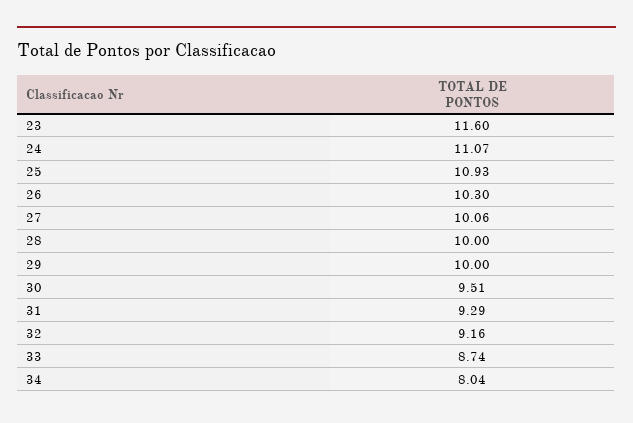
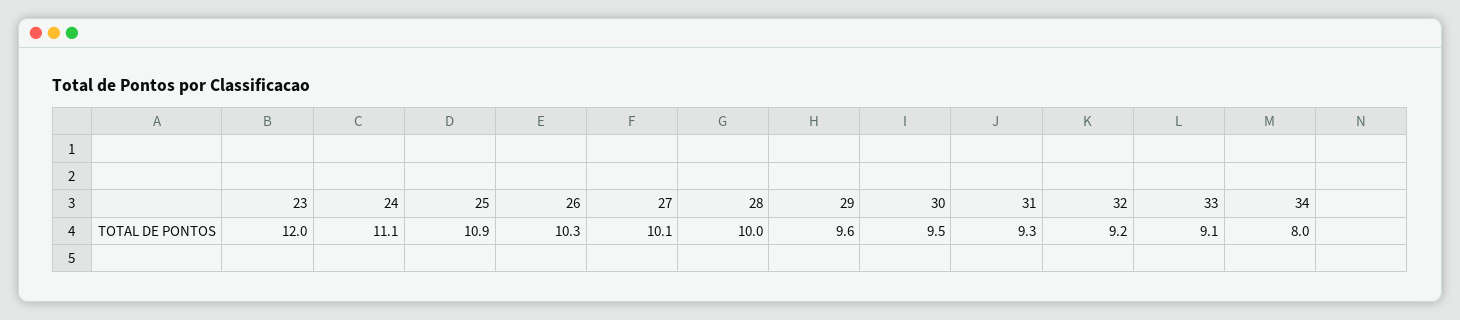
23: 11.6 -> 12
29: 10 -> 9.6
33: 8.74 -> 9.1

